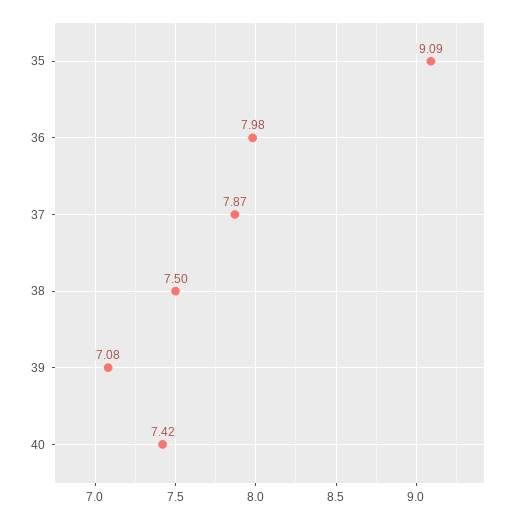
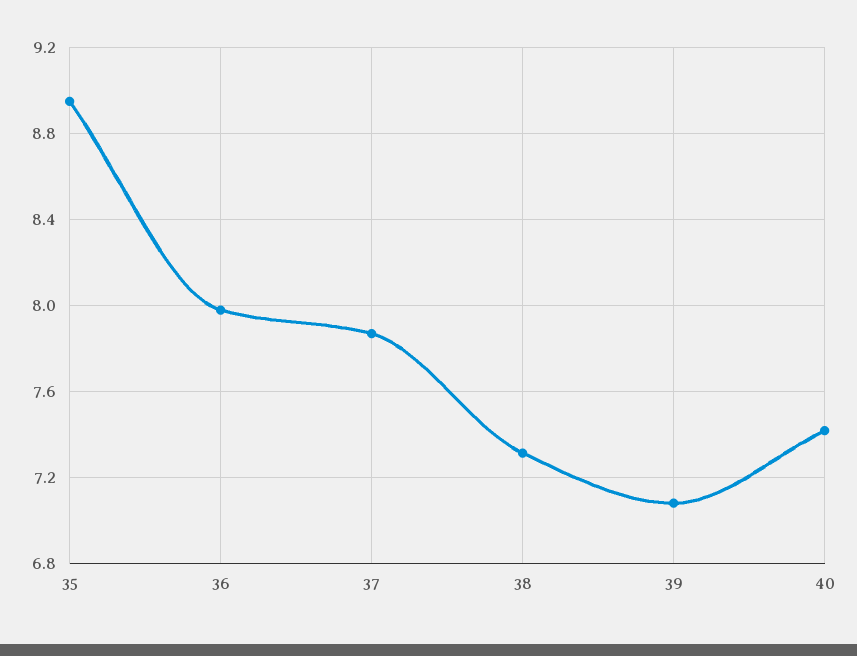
35: 9.09 -> 8.95
38: 7.5 -> 7.3

